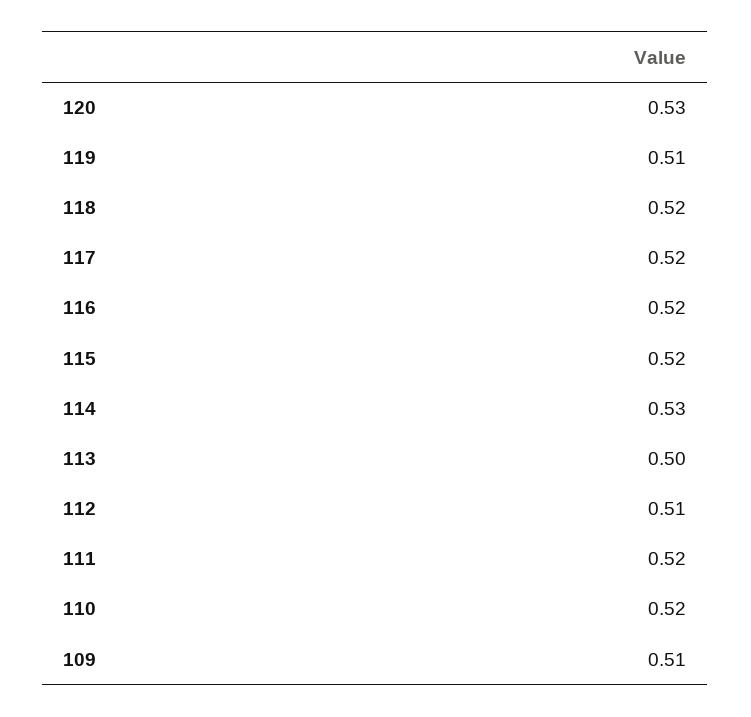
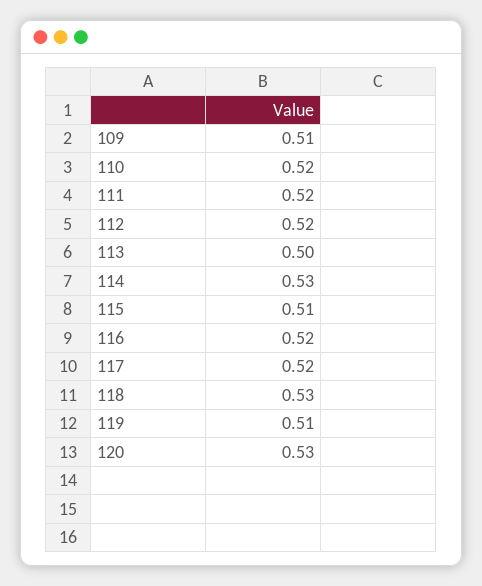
118: 0.52 -> 0.53
115: 0.52 -> 0.51
112: 0.51 -> 0.52

